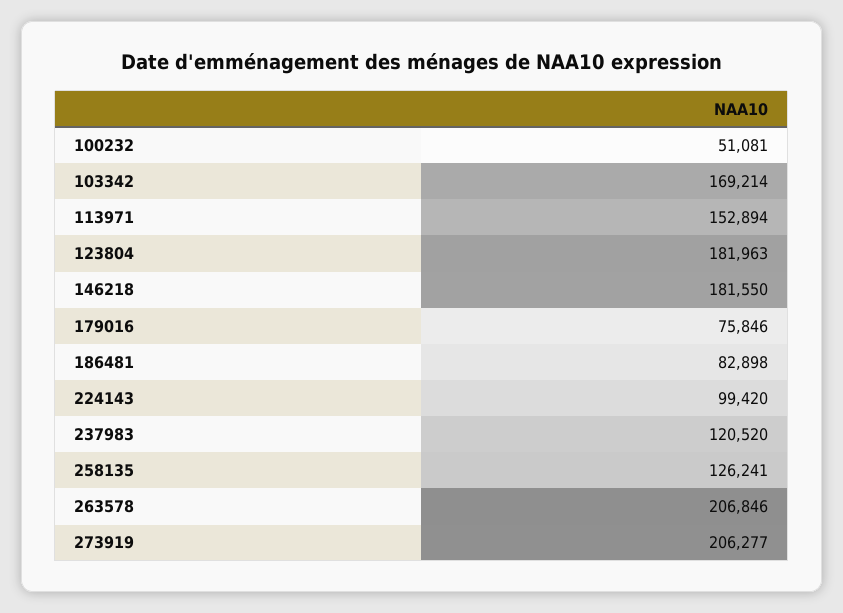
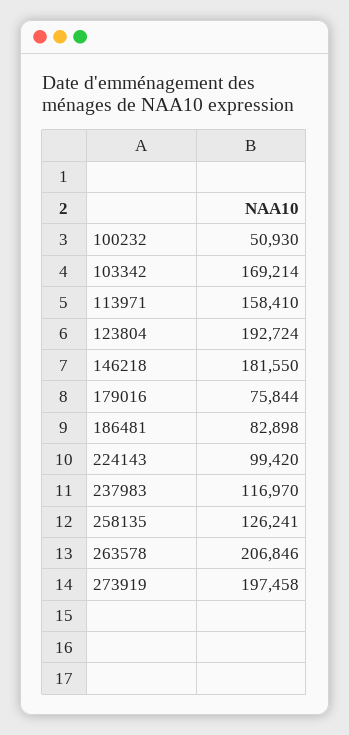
100232: 51081 -> 50930
113971: 152894 -> 158410
123804: 181963 -> 192724
179016: 75846 -> 75844
237983: 120520 -> 116970
273919: 206277 -> 197458

